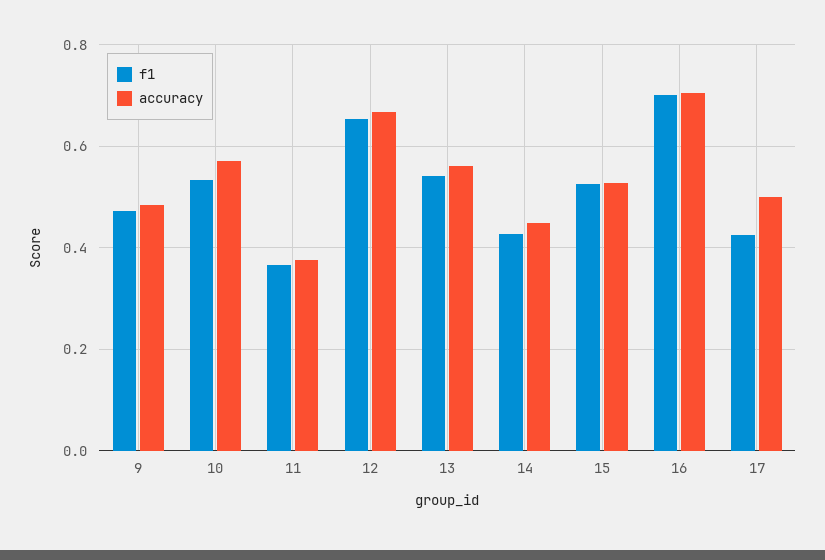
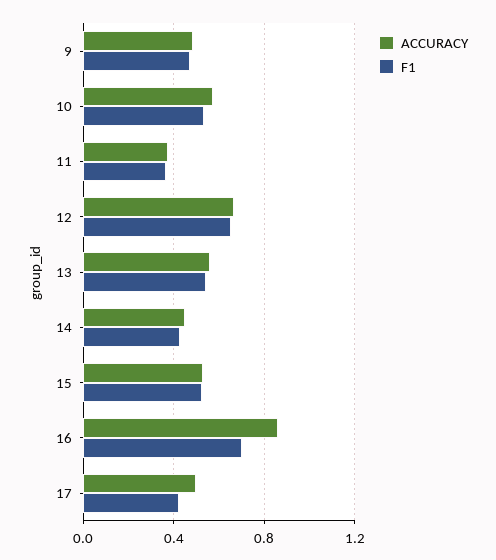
accuracy, 16: 0.7 -> 0.85

